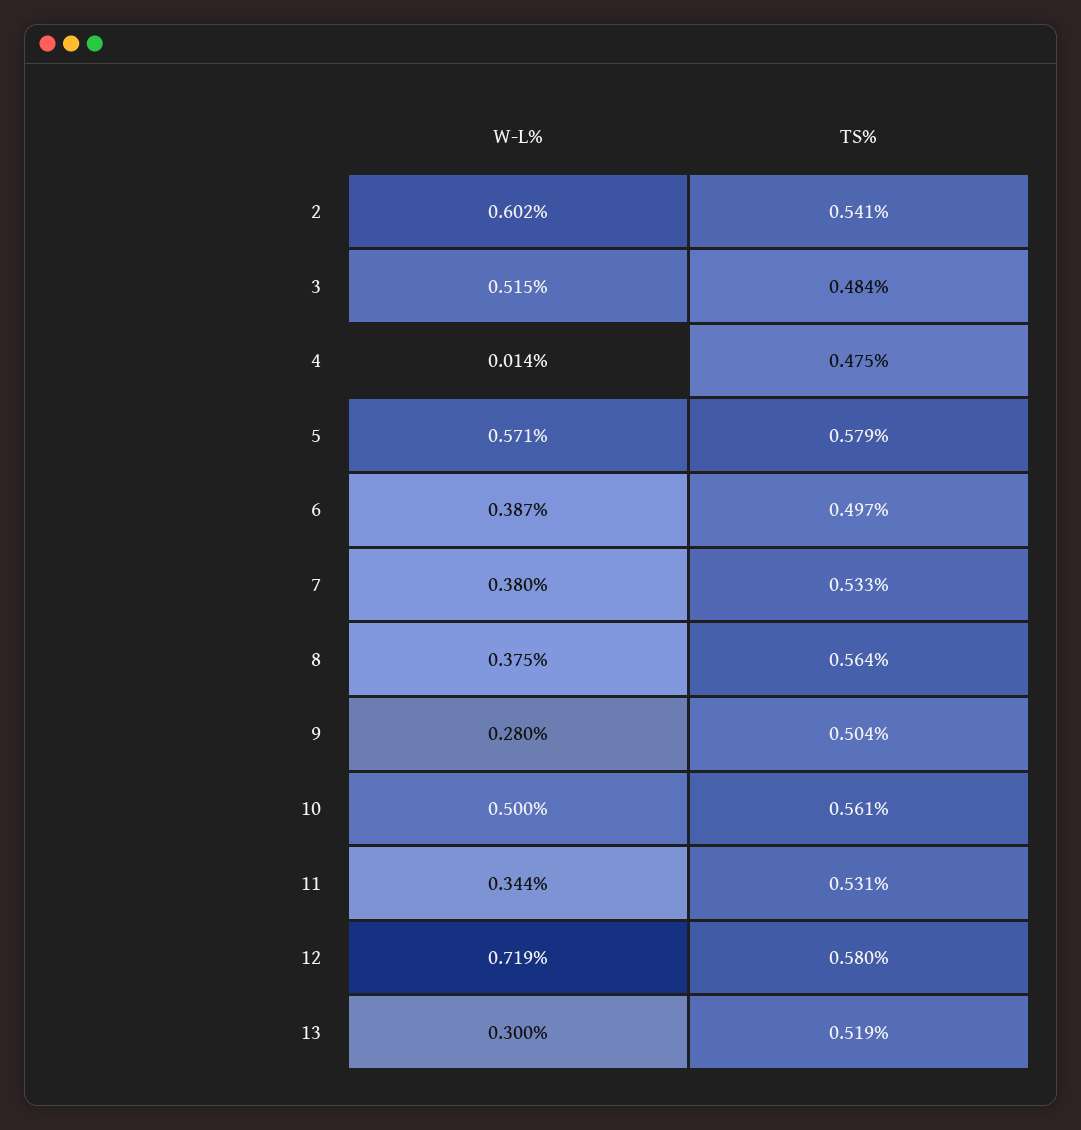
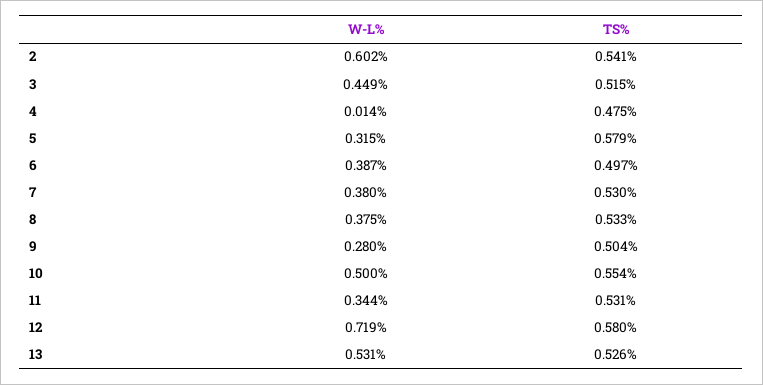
W-L%, 3: 0.515 -> 0.449
TS%, 3: 0.484 -> 0.515
W-L%, 5: 0.571 -> 0.315
TS%, 7: 0.533 -> 0.53
TS%, 8: 0.564 -> 0.533
TS%, 10: 0.561 -> 0.554
W-L%, 13: 0.3 -> 0.531
TS%, 13: 0.519 -> 0.526

